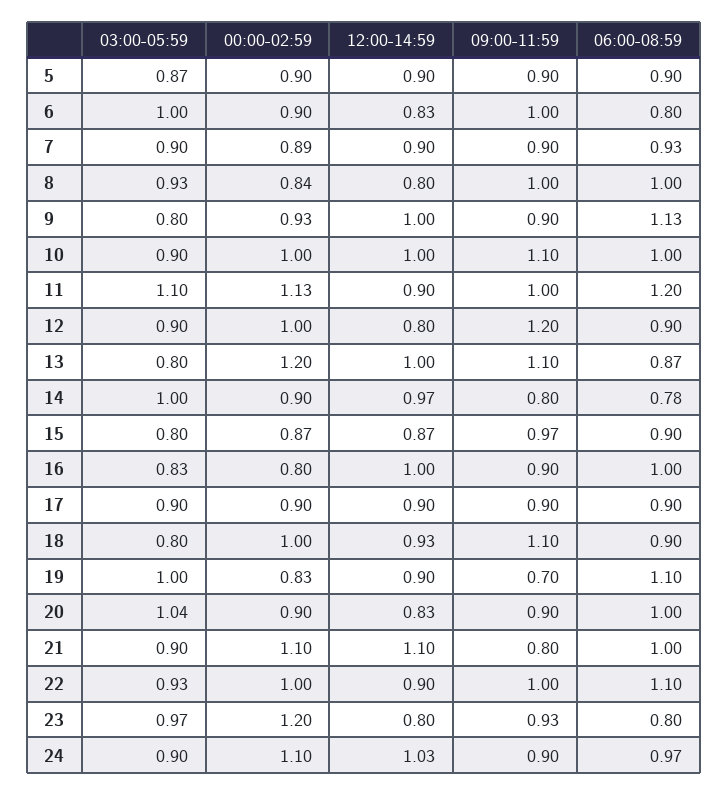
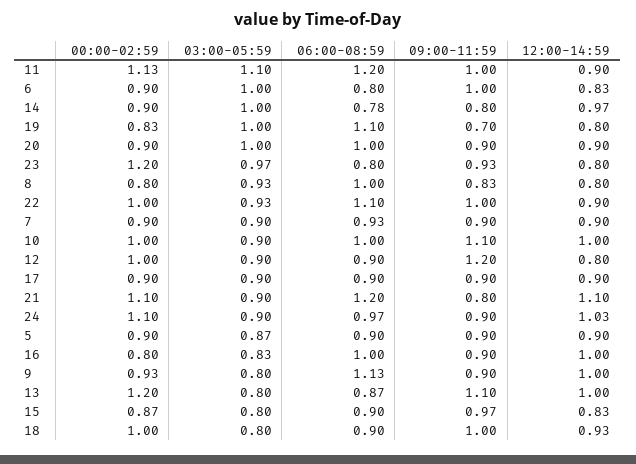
00:00-02:59, 7: 0.89 -> 0.9
00:00-02:59, 8: 0.84 -> 0.8
09:00-11:59, 8: 1 -> 0.83
12:00-14:59, 15: 0.87 -> 0.83
09:00-11:59, 18: 1.1 -> 1
12:00-14:59, 19: 0.9 -> 0.8
03:00-05:59, 20: 1.04 -> 1
12:00-14:59, 20: 0.83 -> 0.9
06:00-08:59, 21: 1 -> 1.2

